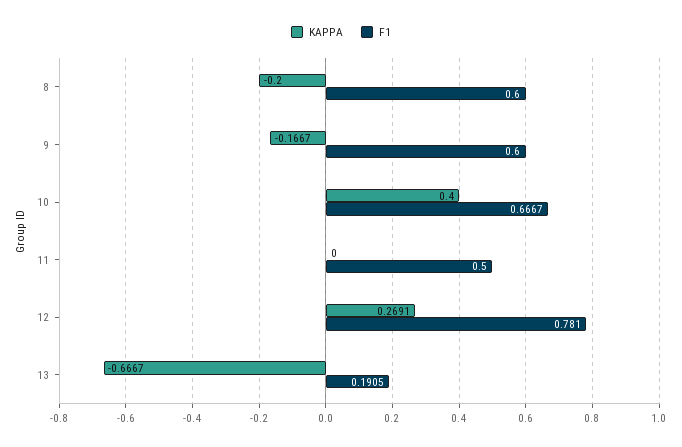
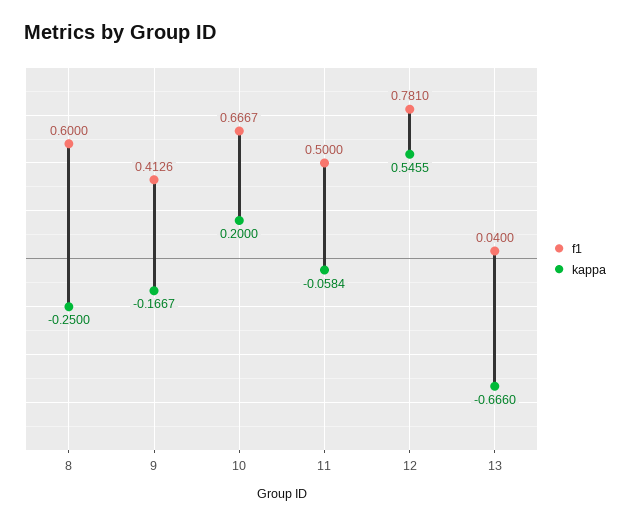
KAPPA, 8: -0.2 -> -0.25
F1, 9: 0.6 -> 0.4126
KAPPA, 10: 0.4 -> 0.2
KAPPA, 11: 0 -> -0.0584
KAPPA, 12: 0.2691 -> 0.5455
KAPPA, 13: -0.6667 -> -0.666
F1, 13: 0.1905 -> 0.04

